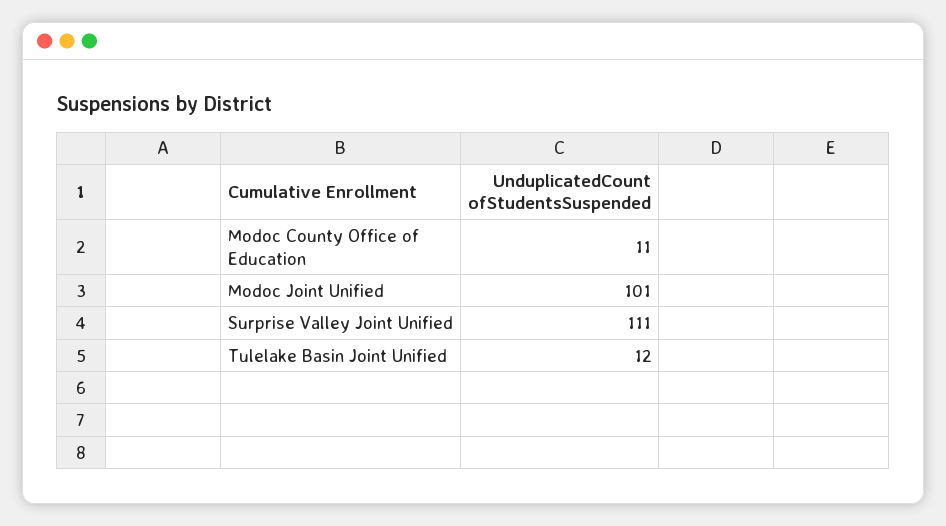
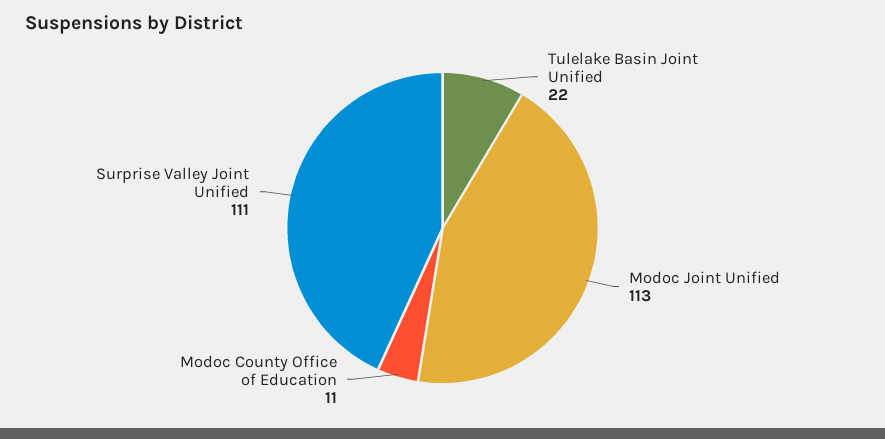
Modoc Joint Unified: 101 -> 113
Tulelake Basin Joint Unified: 12 -> 22

